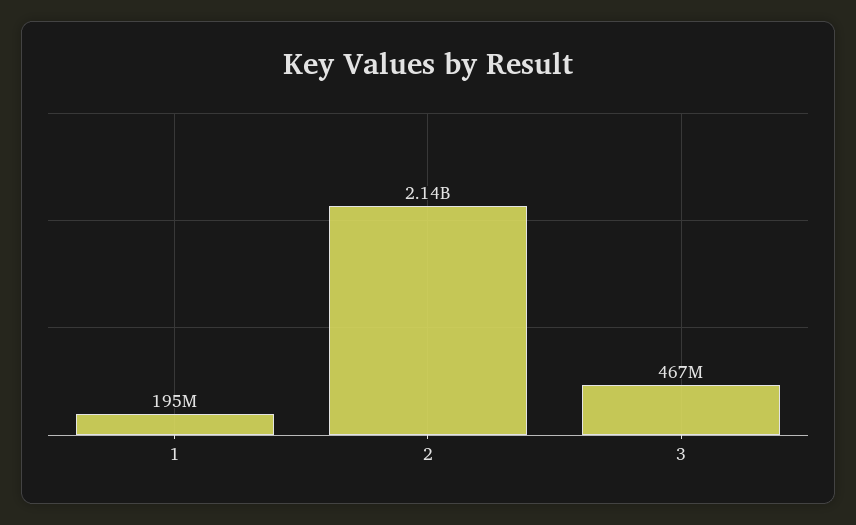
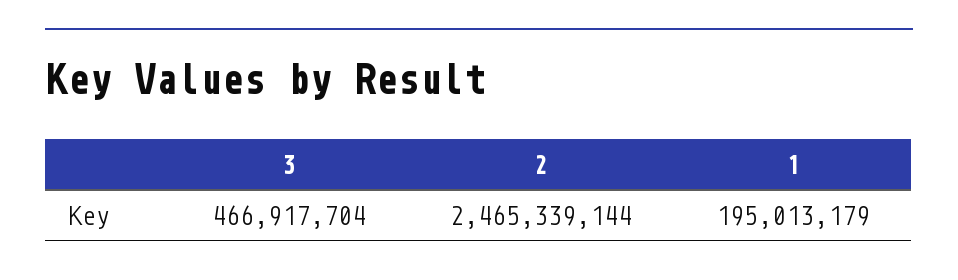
2: 2140000000 -> 2465339144

